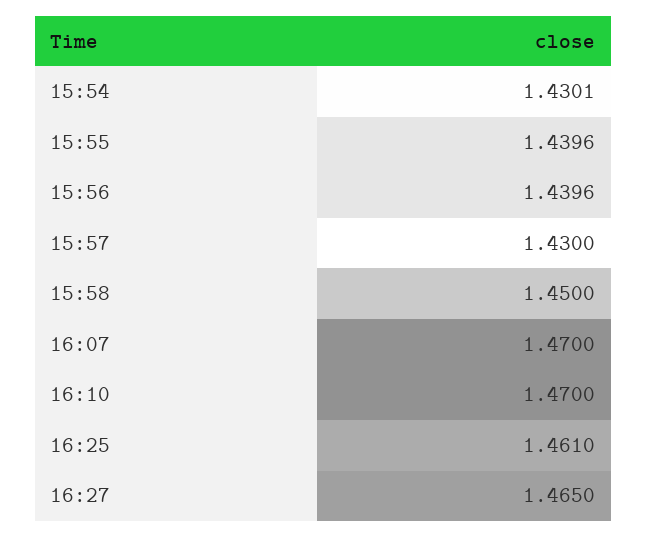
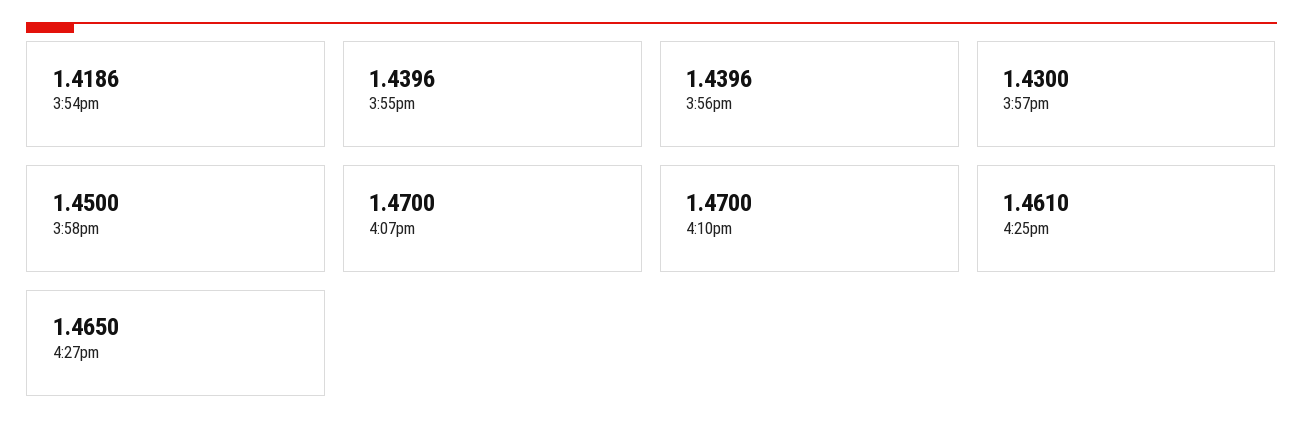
15:54: 1.4301 -> 1.4186

